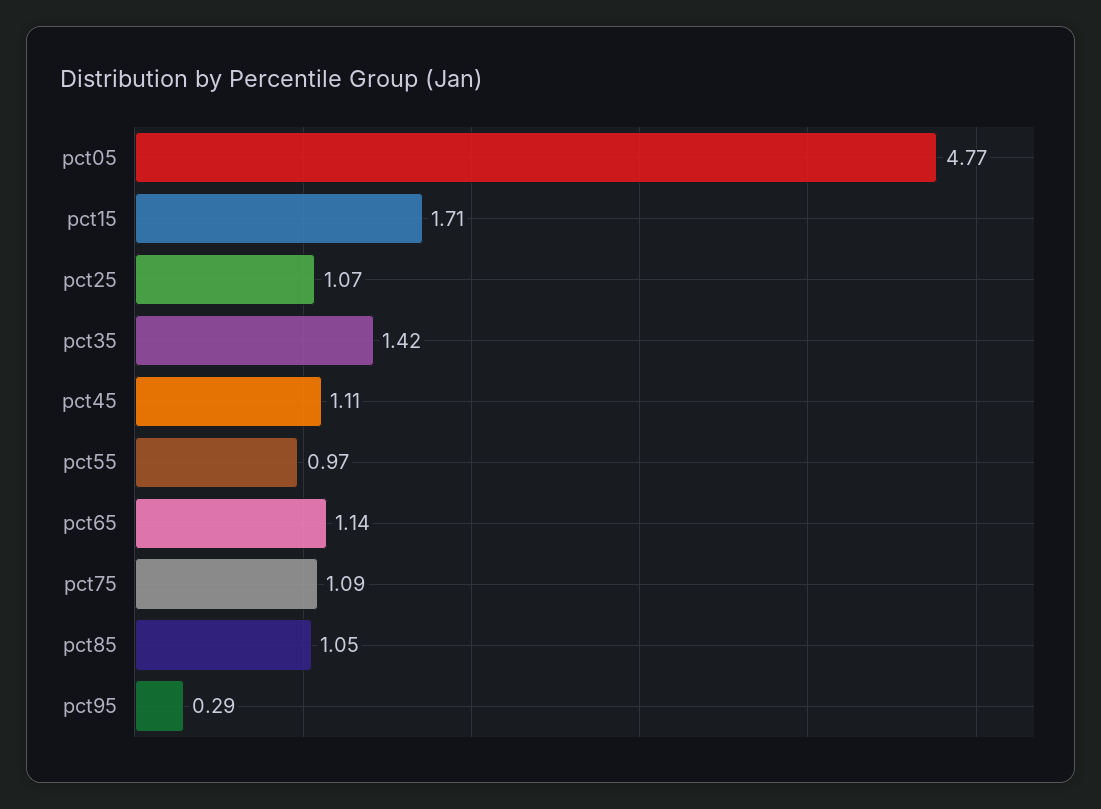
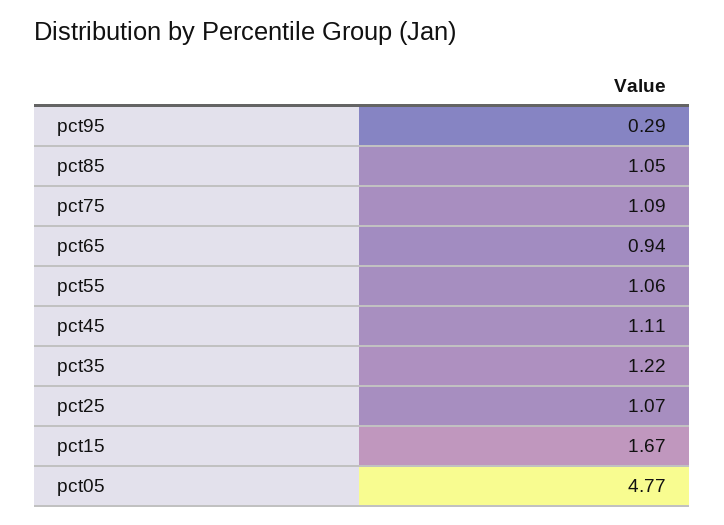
pct15: 1.71 -> 1.67
pct35: 1.42 -> 1.22
pct55: 0.97 -> 1.06
pct65: 1.14 -> 0.94

